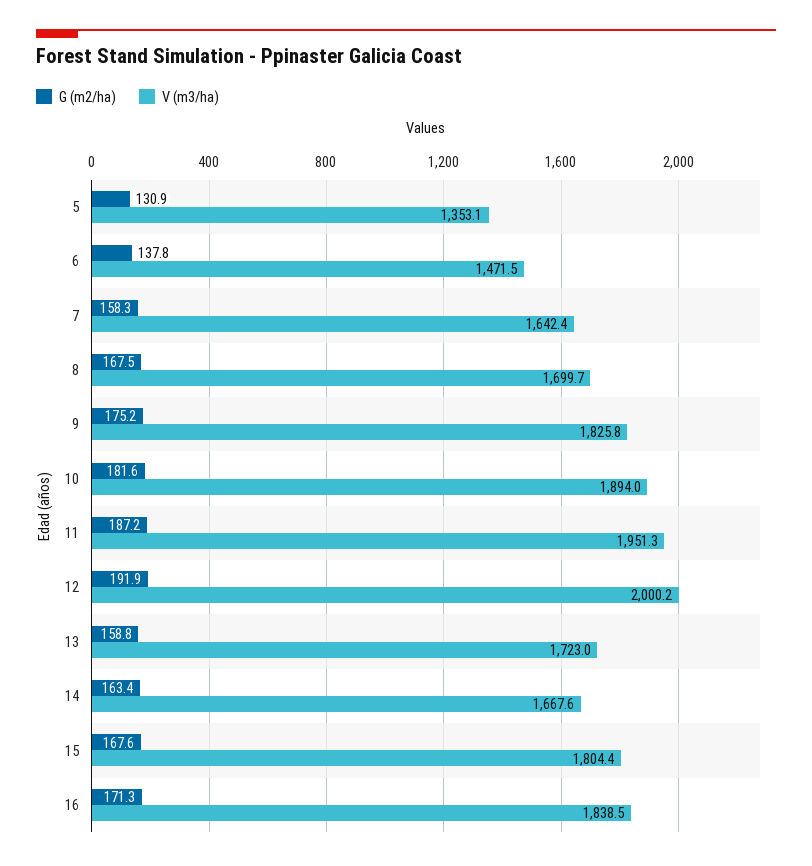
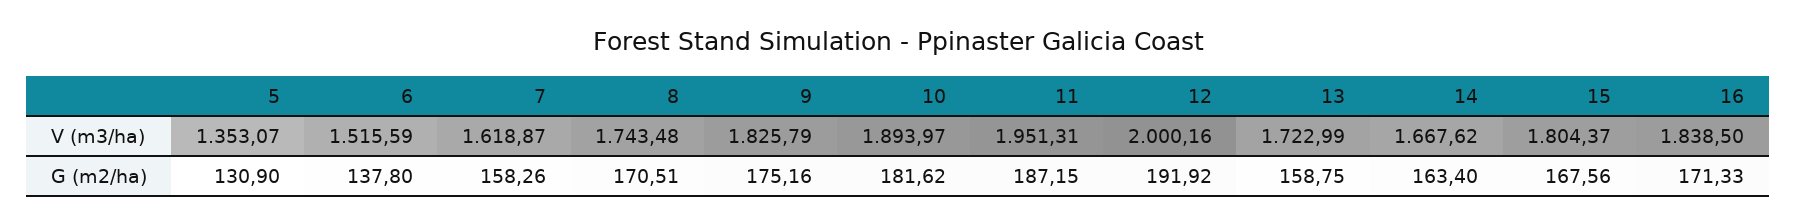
V (m3/ha), 6: 1471.5 -> 1515.59
V (m3/ha), 7: 1642.4 -> 1618.87
G (m2/ha), 8: 167.5 -> 170.51
V (m3/ha), 8: 1699.7 -> 1743.48

